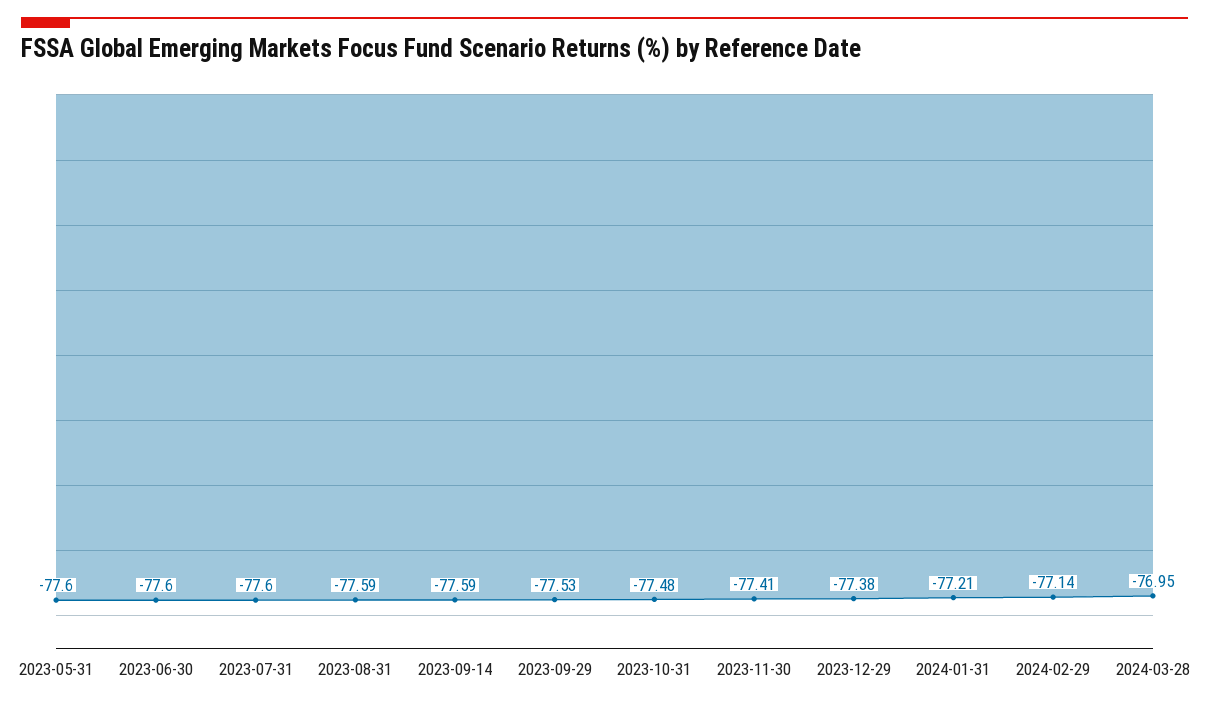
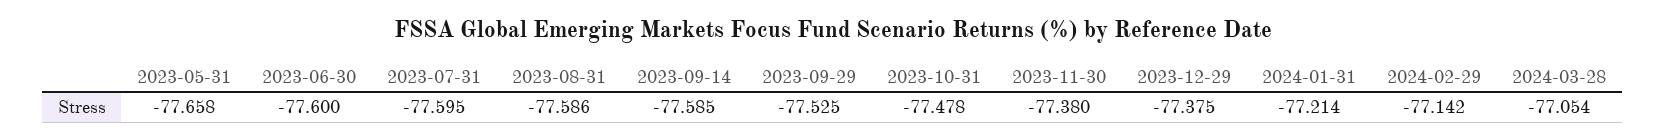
2023-05-31: -77.6 -> -77.658
2023-11-30: -77.41 -> -77.38
2024-03-28: -76.95 -> -77.054

